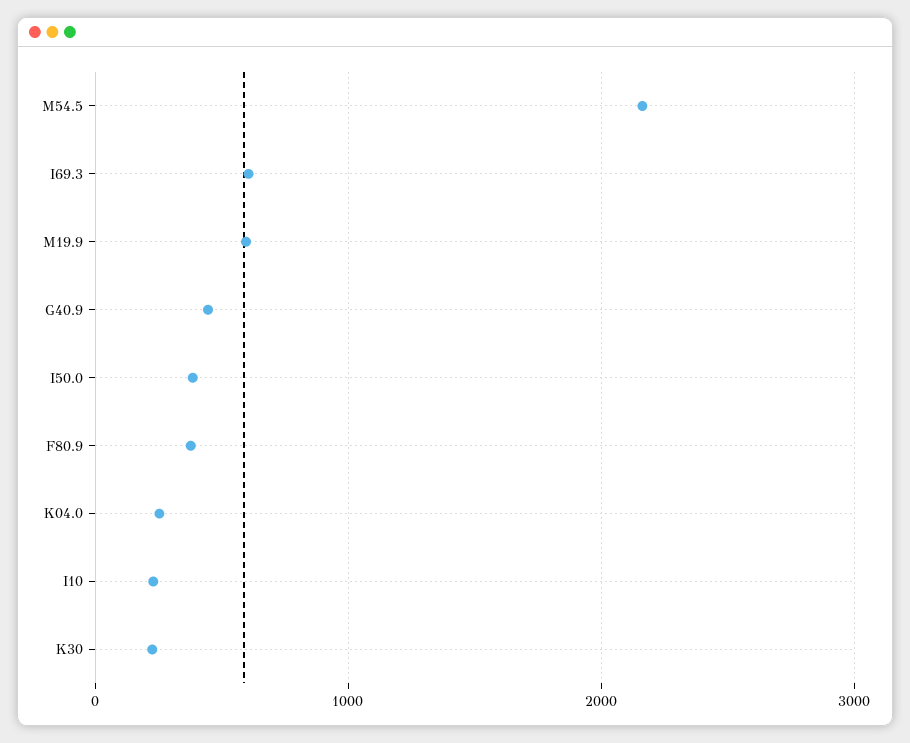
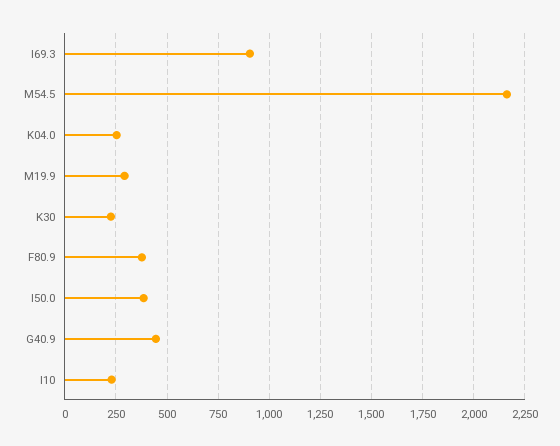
I69.3: 600 -> 900
M19.9: 600 -> 300

